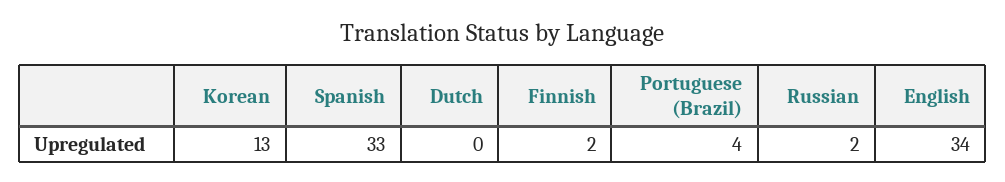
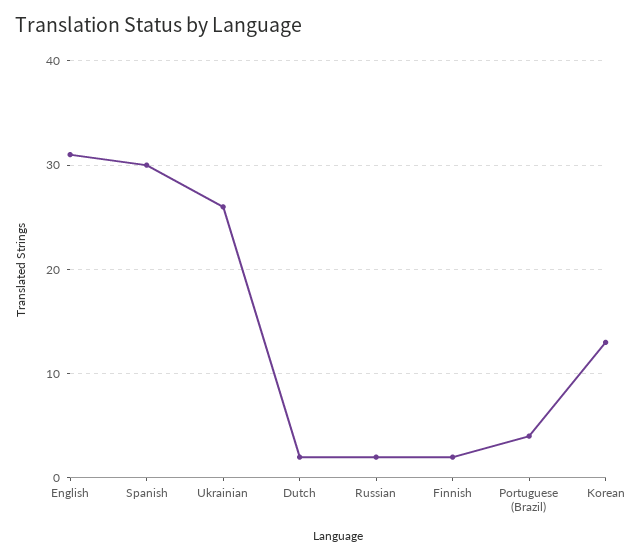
Spanish: 33 -> 30
Dutch: 0 -> 2
English: 34 -> 31
Ukrainian: none -> 26

